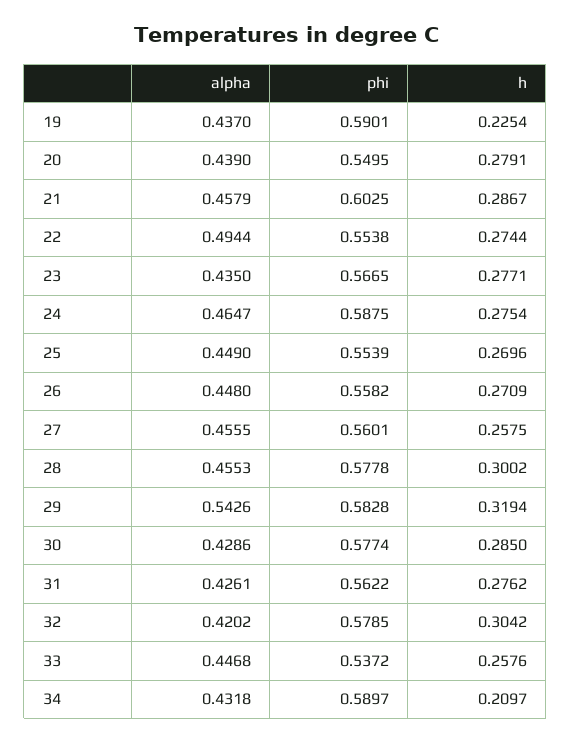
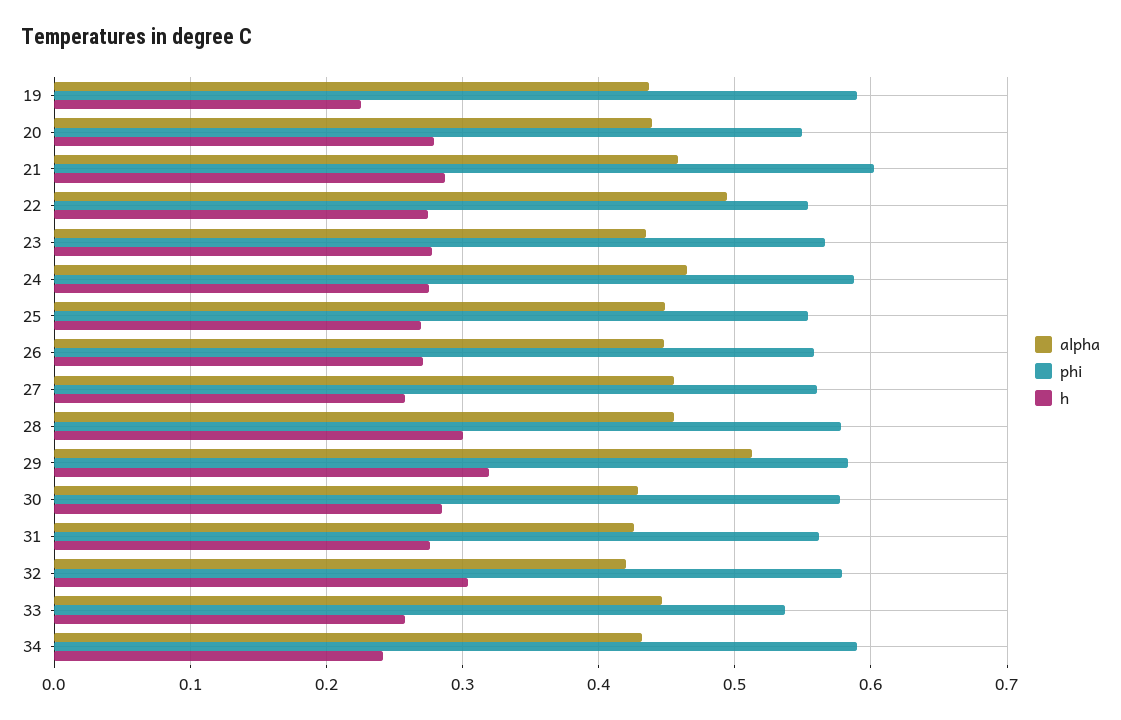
alpha, 29: 0.5426 -> 0.51
h, 34: 0.2097 -> 0.24

